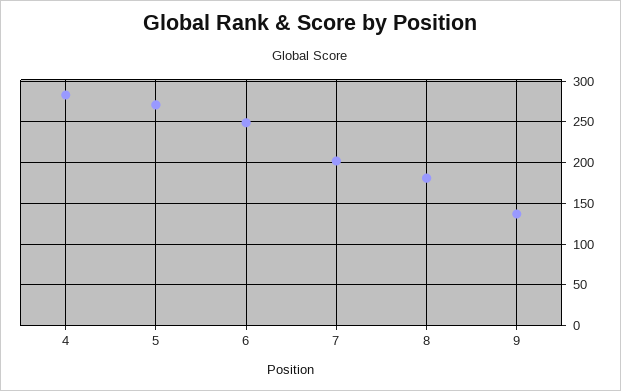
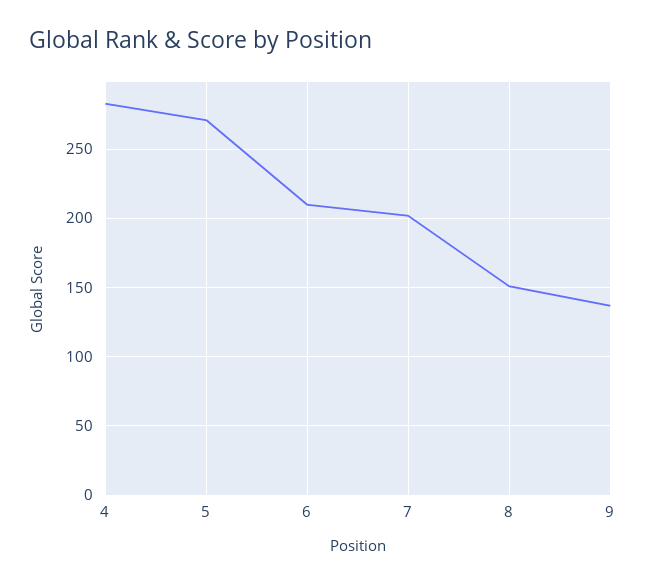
6: 250 -> 210
8: 180 -> 150

